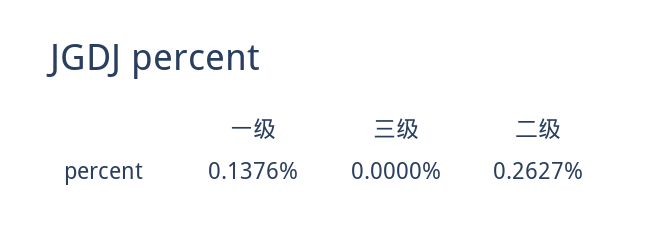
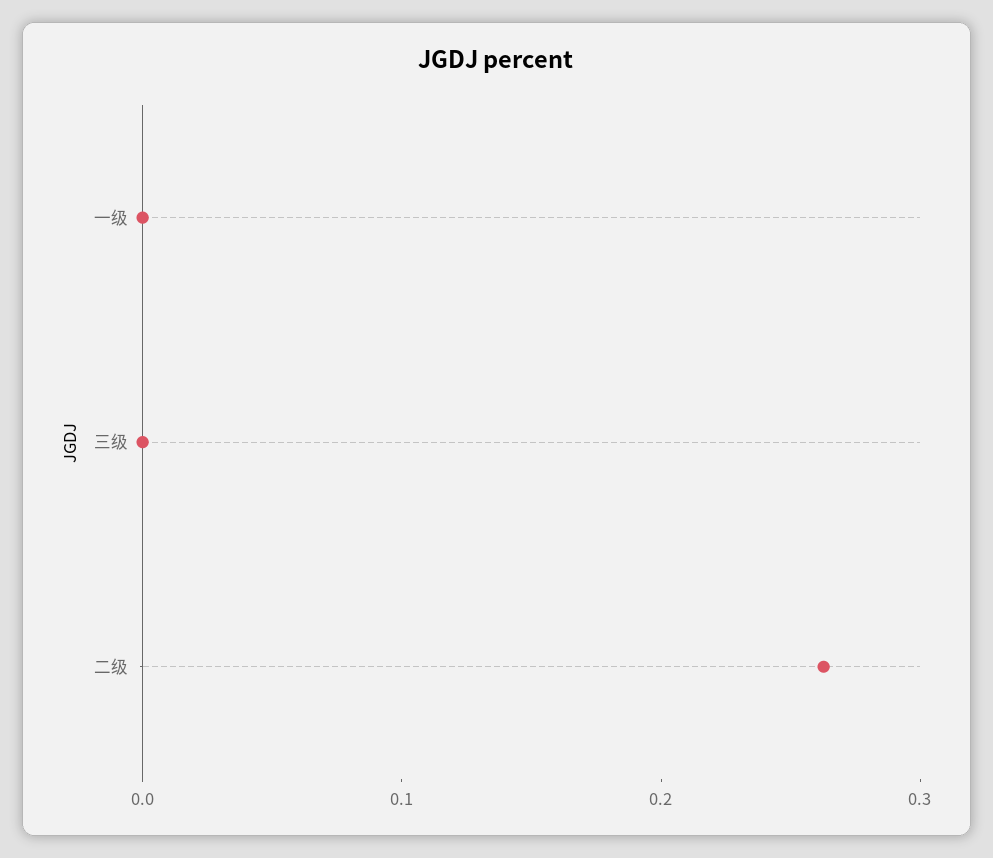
一级: 0.1376 -> 0

